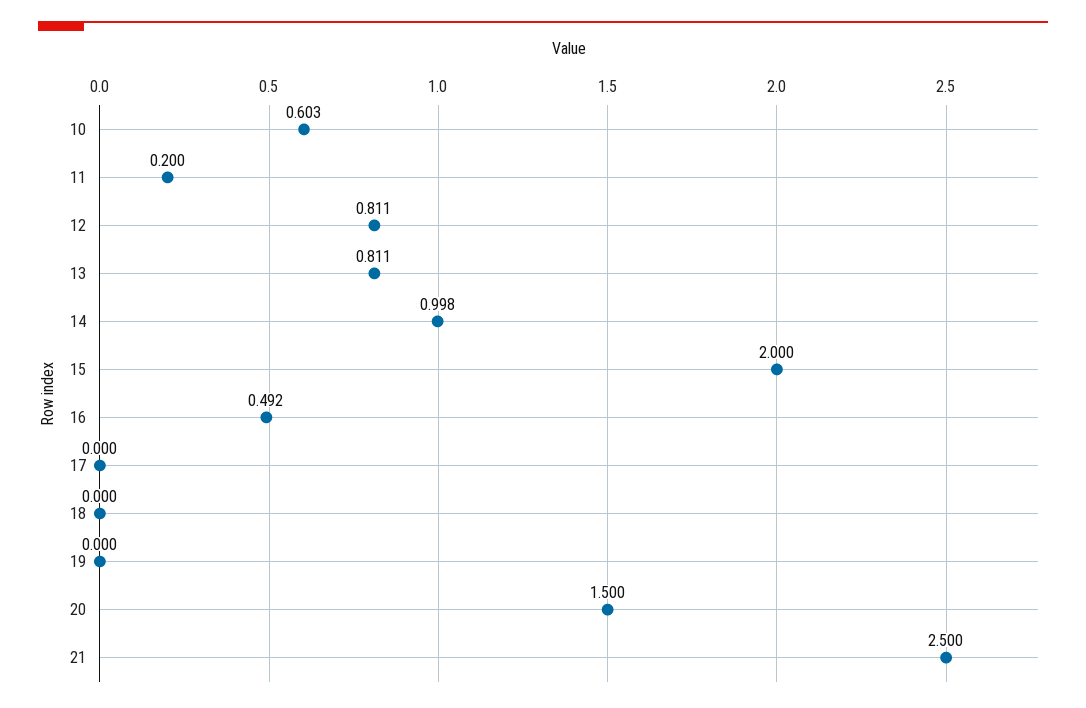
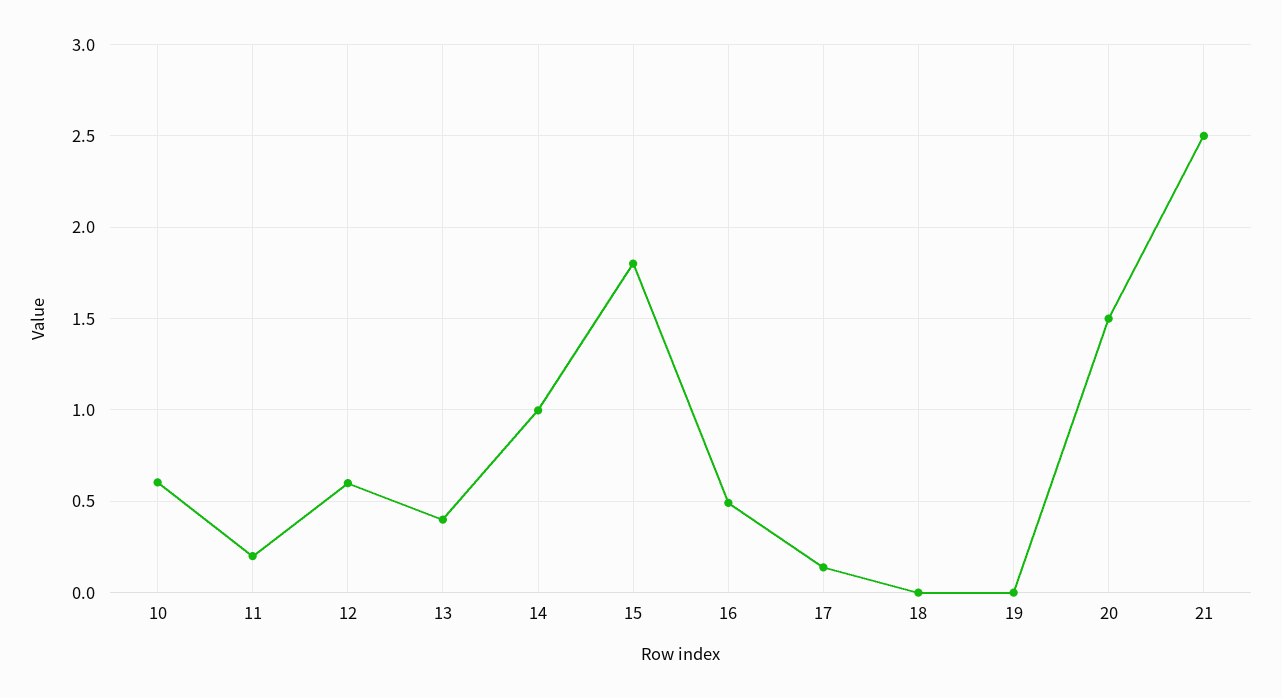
12: 0.811 -> 0.6
13: 0.811 -> 0.4
15: 2 -> 1.8
17: 0 -> 0.15

